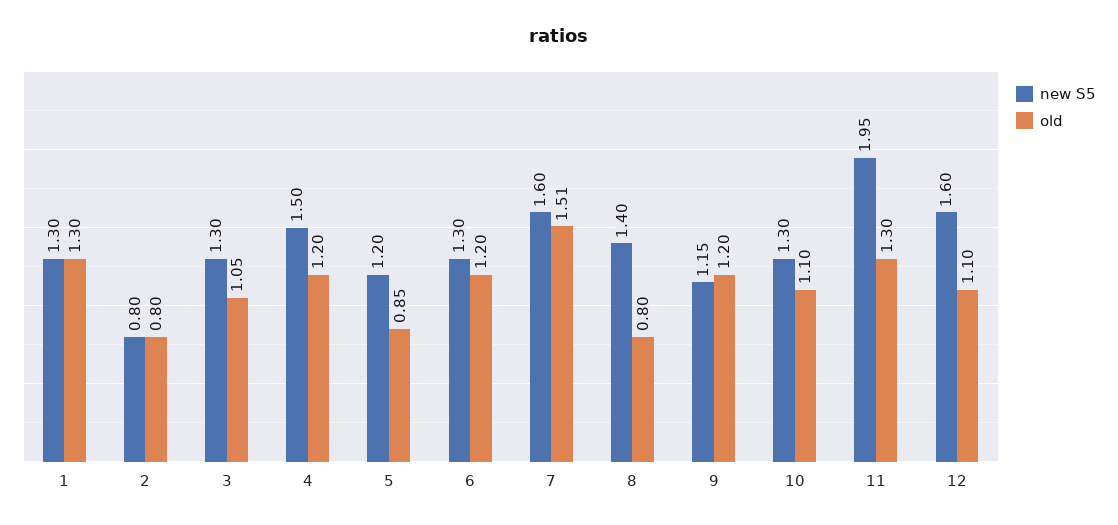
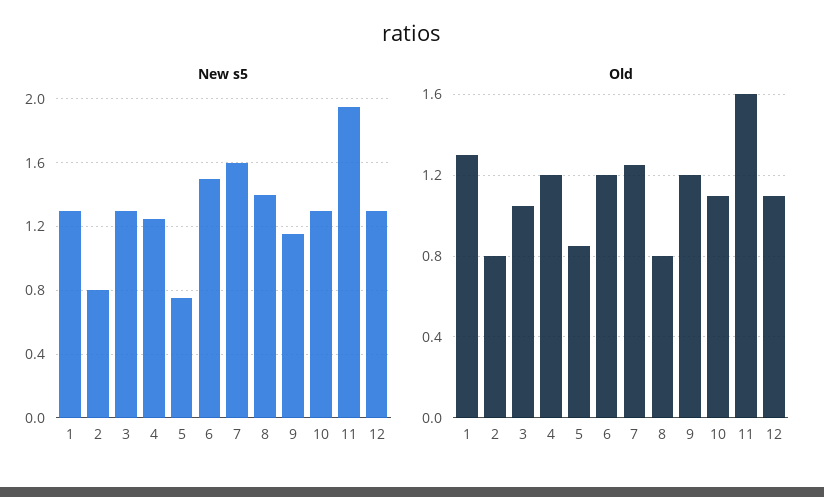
new S5, 4: 1.5 -> 1.25
new S5, 5: 1.2 -> 0.75
new S5, 6: 1.3 -> 1.5
old, 7: 1.51 -> 1.25
old, 11: 1.3 -> 1.6
new S5, 12: 1.6 -> 1.3

